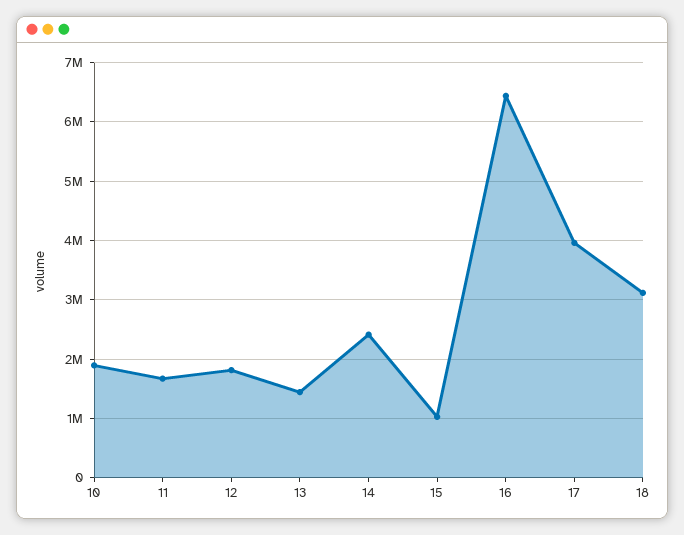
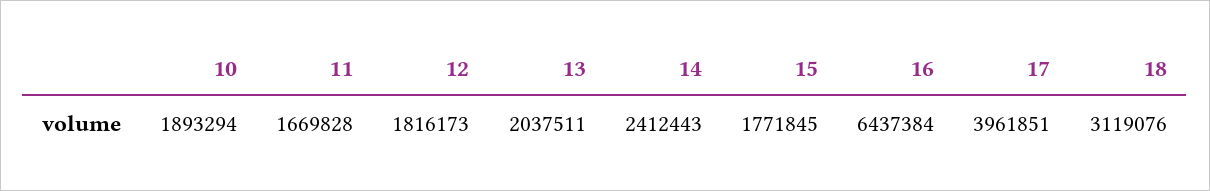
13: 1400000 -> 2037511
15: 1000000 -> 1771845

